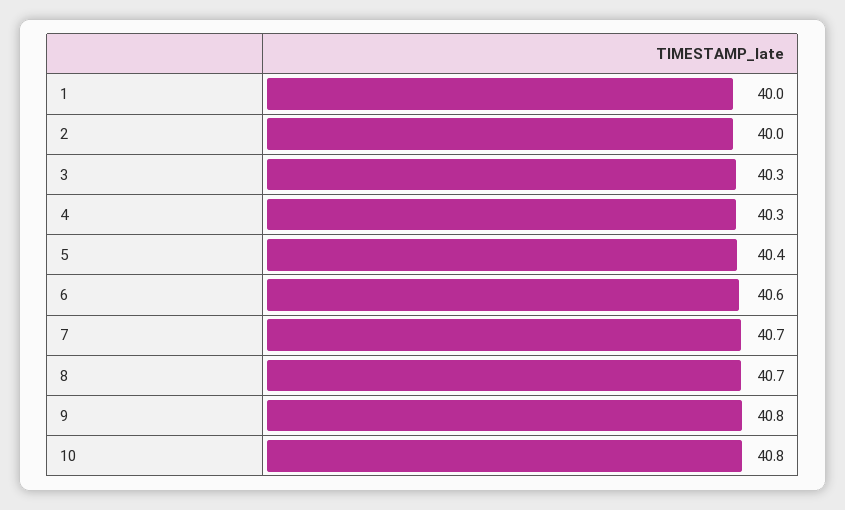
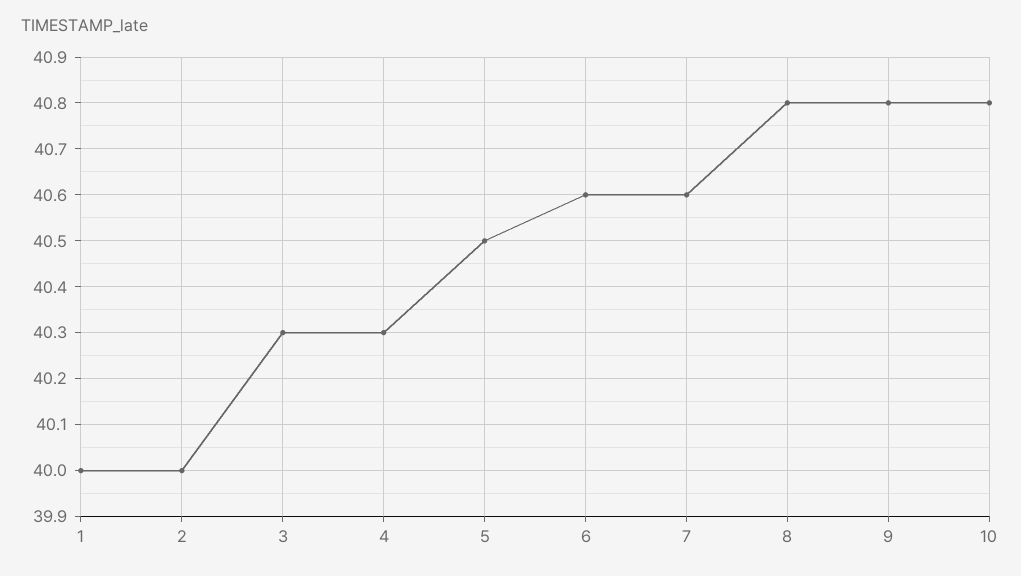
5: 40.4 -> 40.5
7: 40.7 -> 40.6
8: 40.7 -> 40.8

